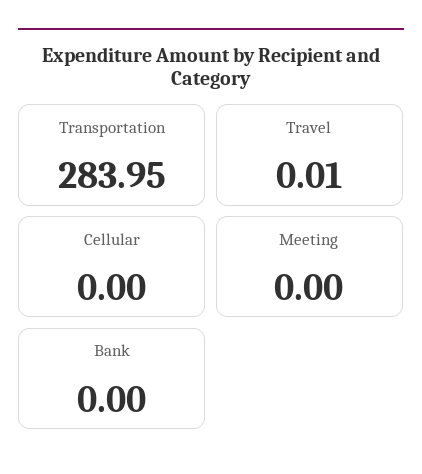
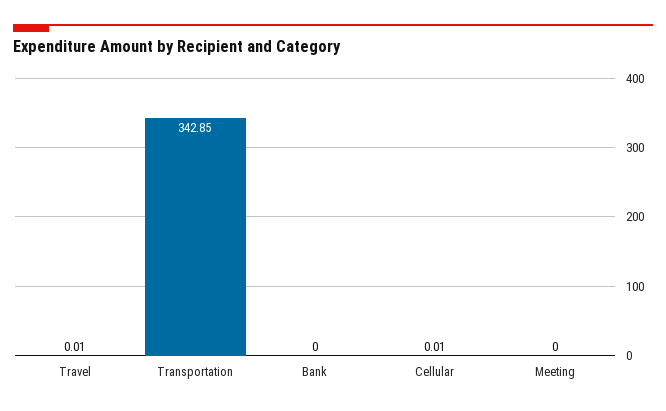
Transportation: 283.95 -> 342.85
Cellular: 0 -> 0.01

